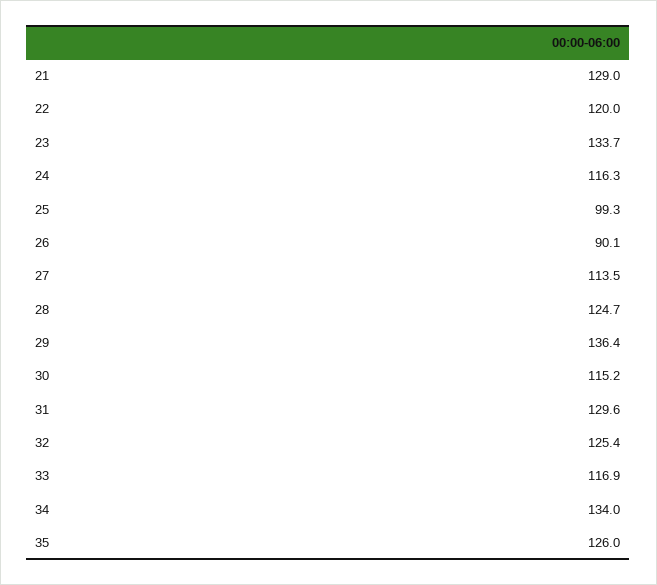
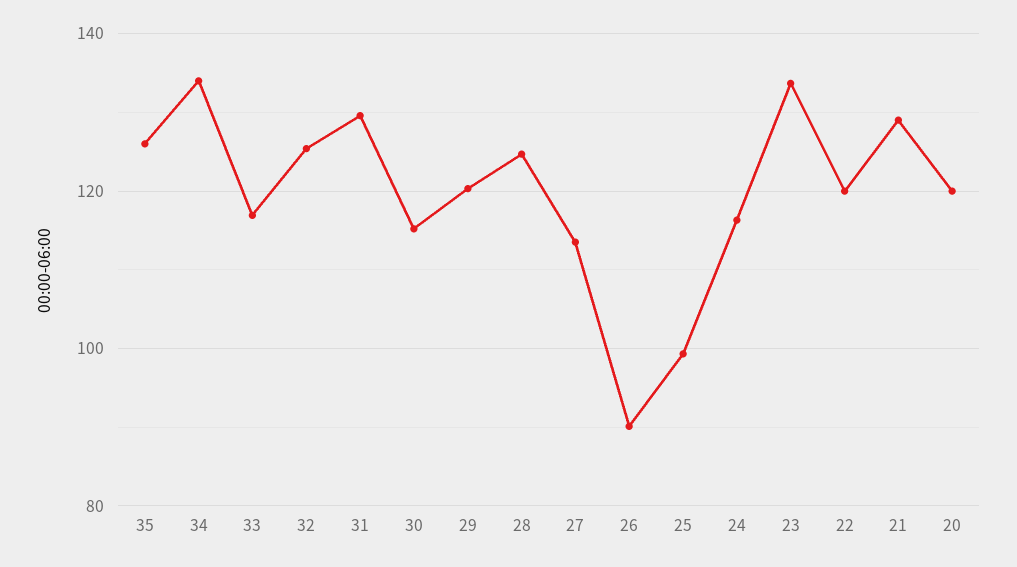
29: 136.4 -> 120
20: none -> 120

